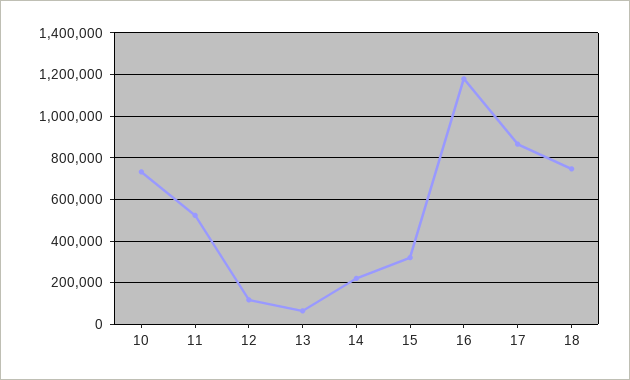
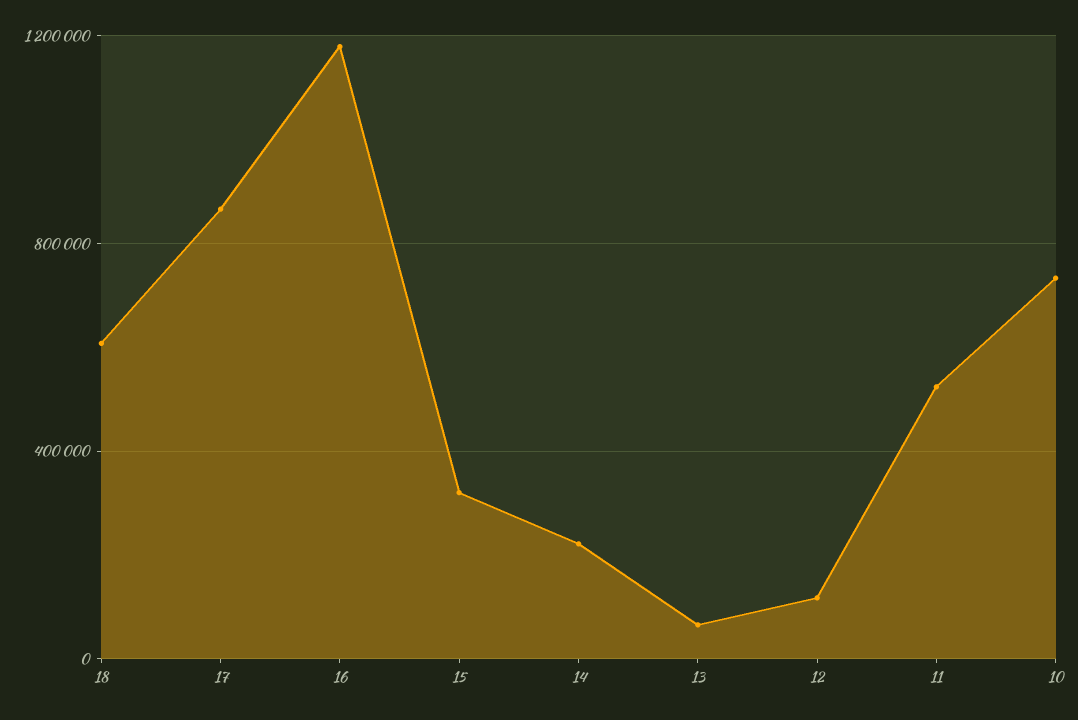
18: 750000 -> 600000

